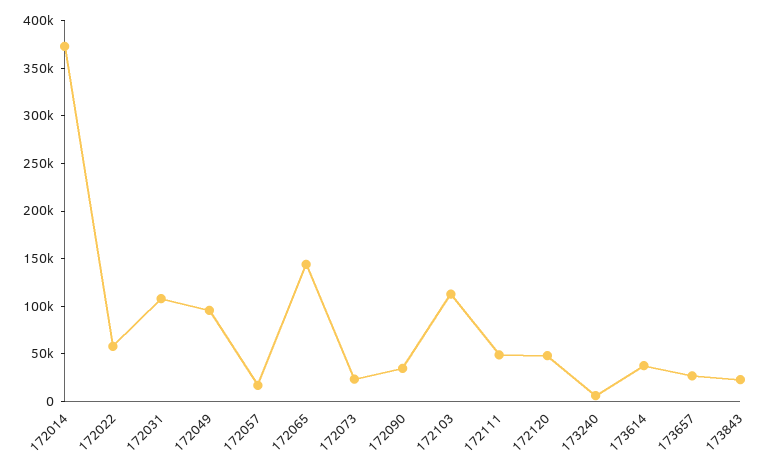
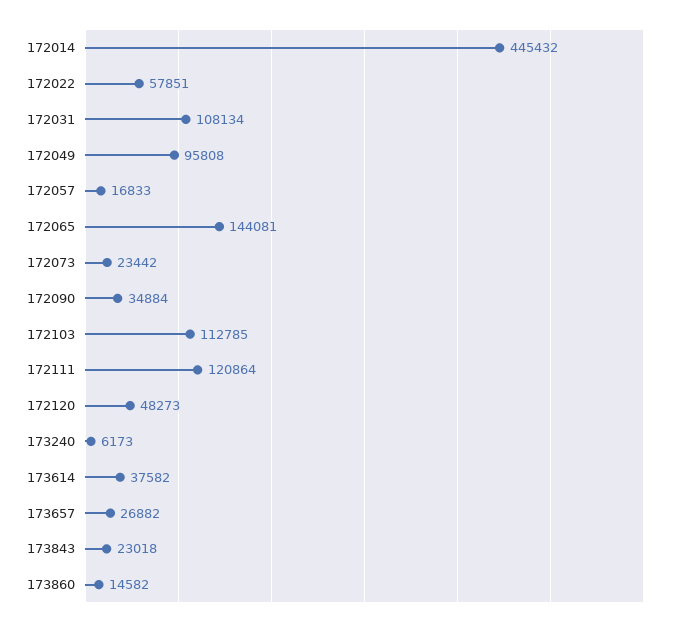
172014: 370000 -> 445432
172111: 50000 -> 120864
173860: none -> 14582

